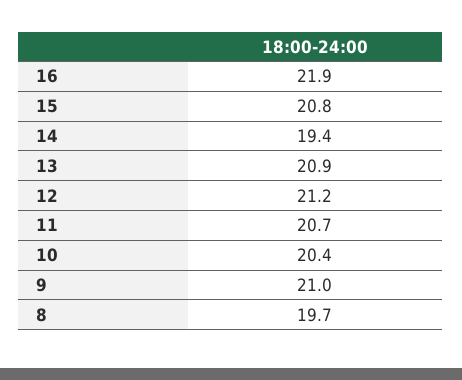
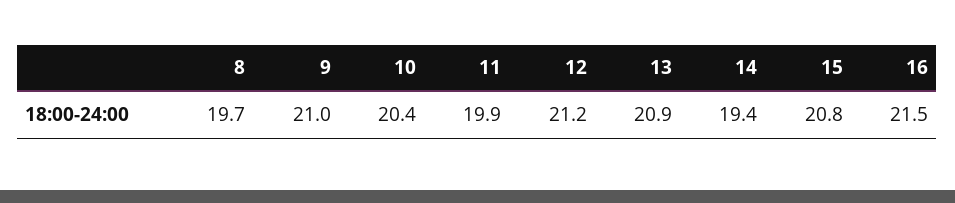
16: 21.9 -> 21.5
11: 20.7 -> 19.9

